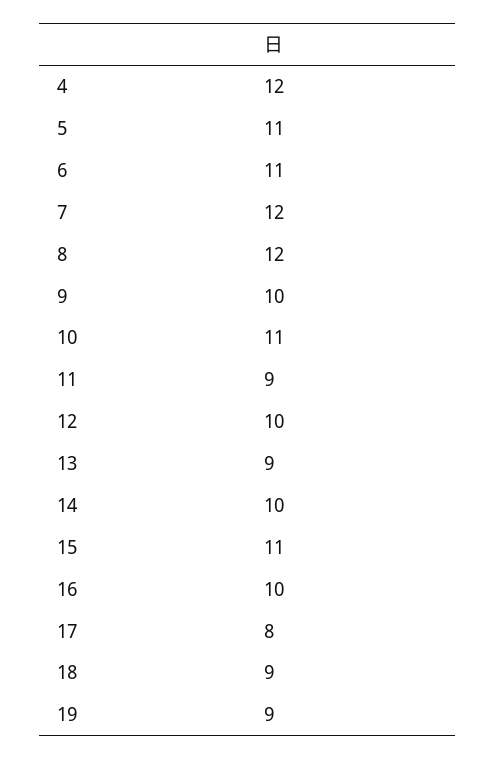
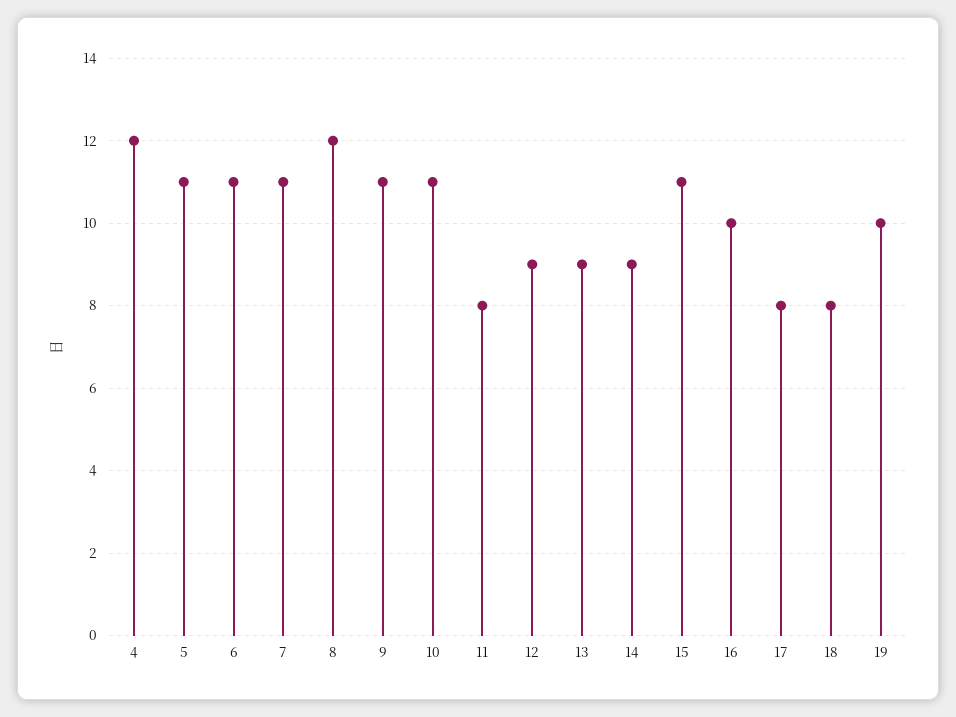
7: 12 -> 11
9: 10 -> 11
11: 9 -> 8
12: 10 -> 9
14: 10 -> 9
18: 9 -> 8
19: 9 -> 10

